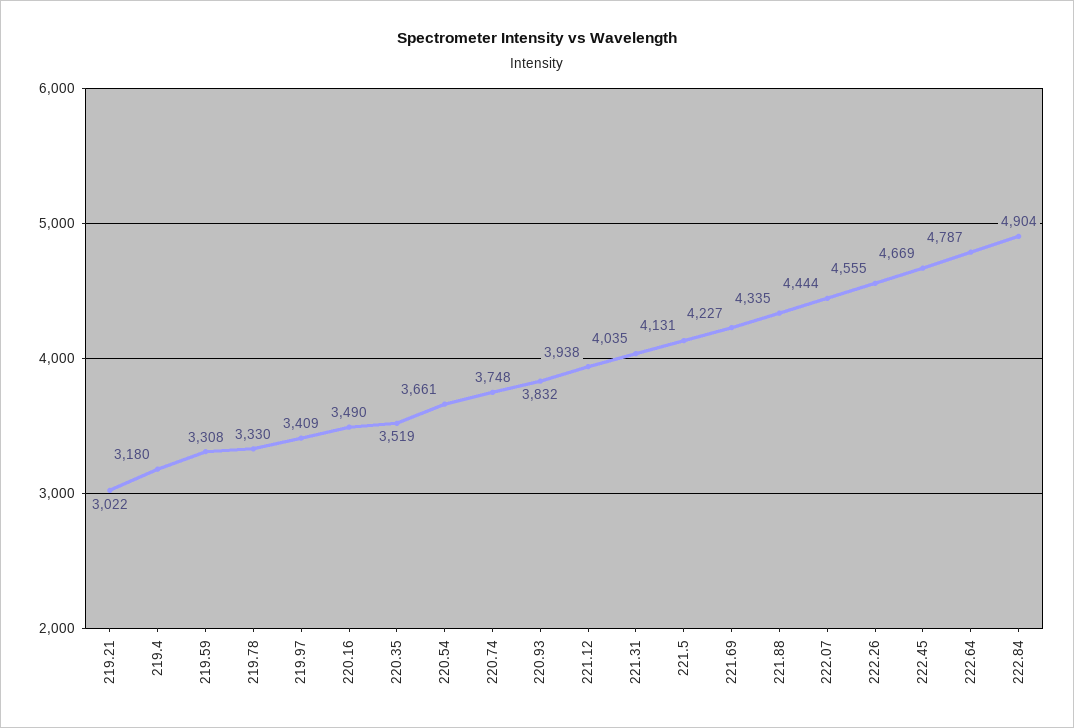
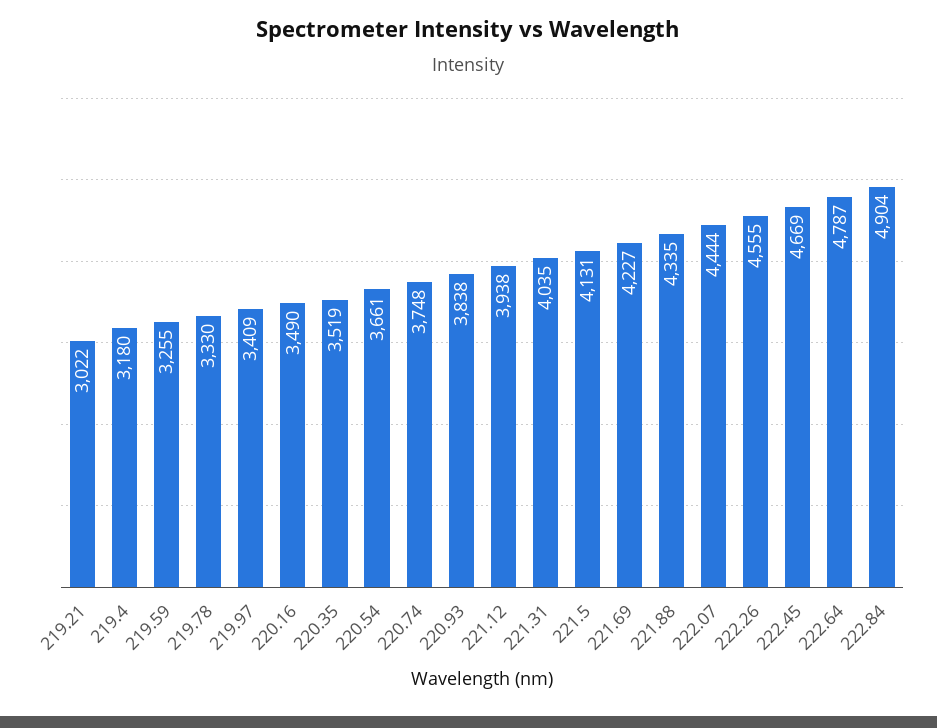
219.59: 3308 -> 3255
220.93: 3832 -> 3838

